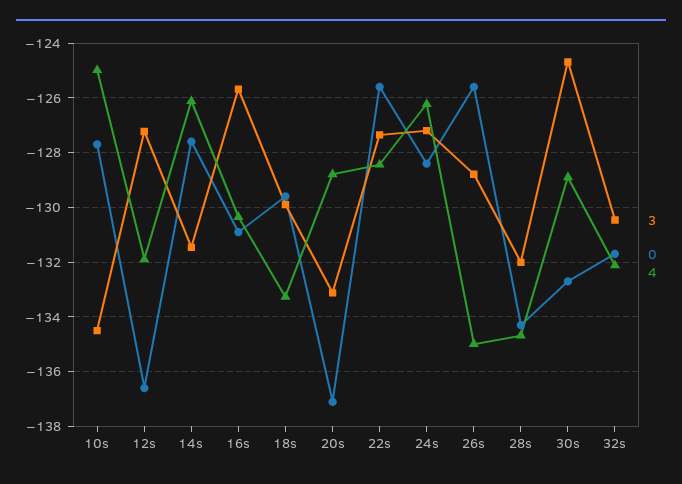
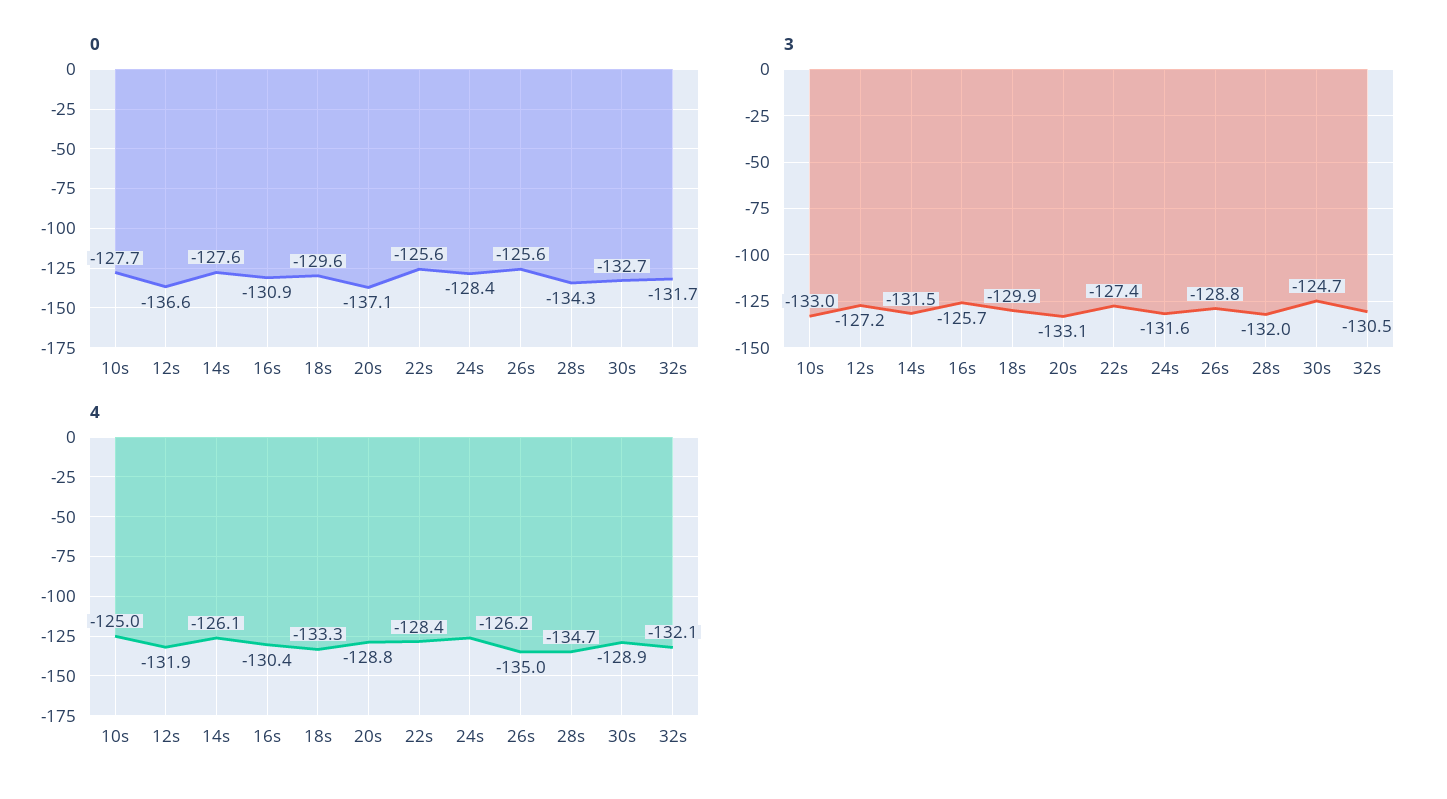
3, 10s: -134.5 -> -133
3, 24s: -127.25 -> -131.6

